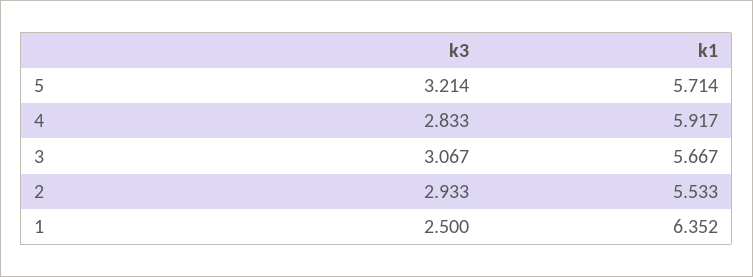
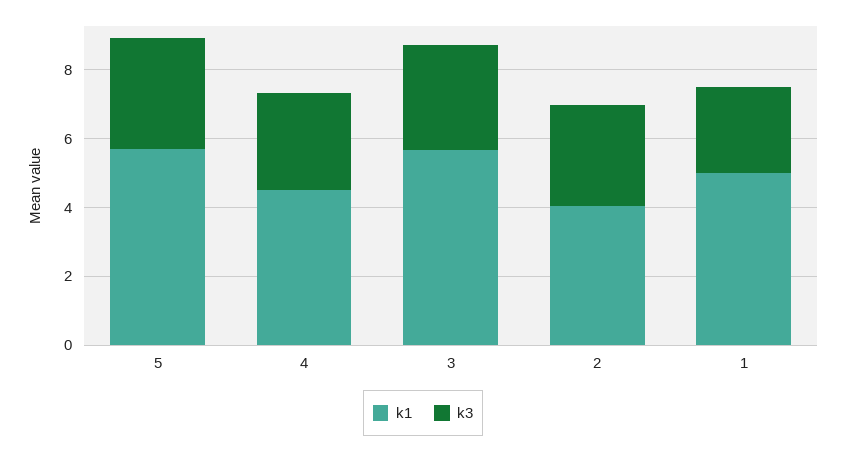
k1, 4: 5.917 -> 4.5
k1, 2: 5.533 -> 4
k1, 1: 6.352 -> 5

